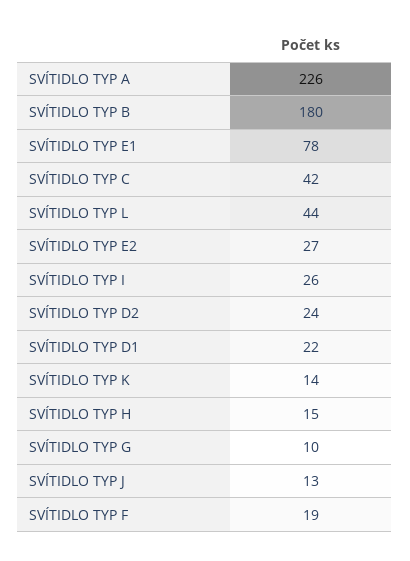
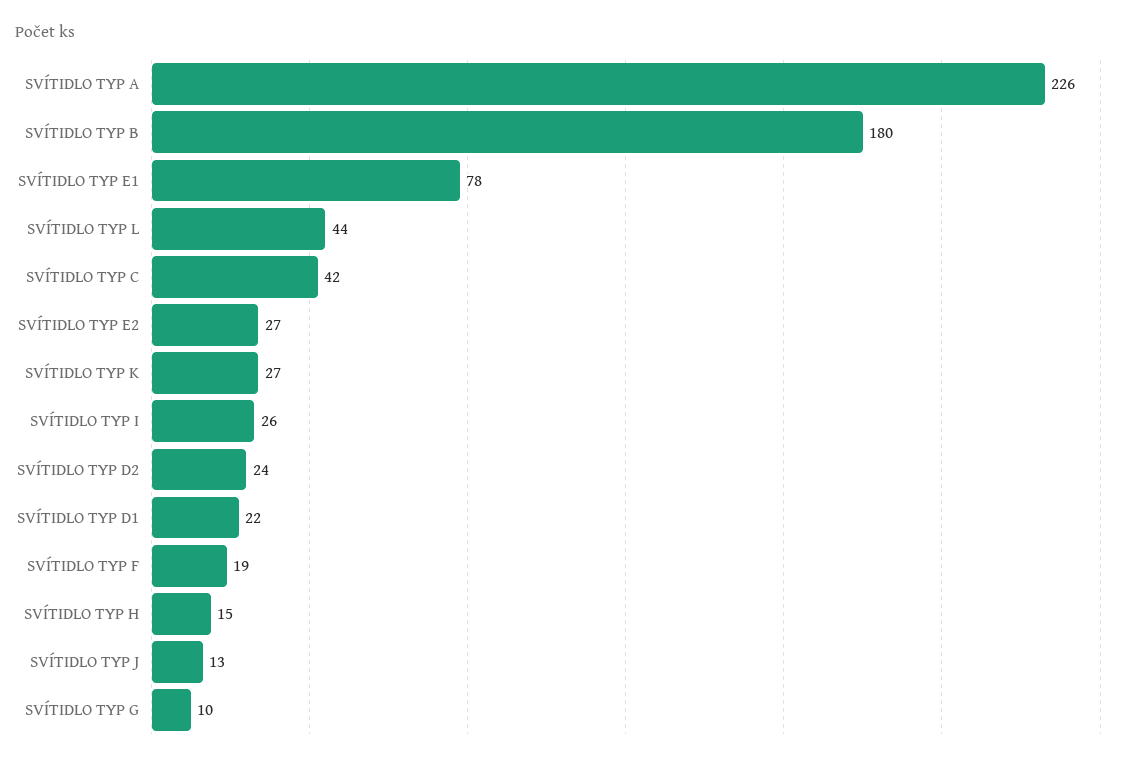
SVÍTIDLO TYP K: 14 -> 27

